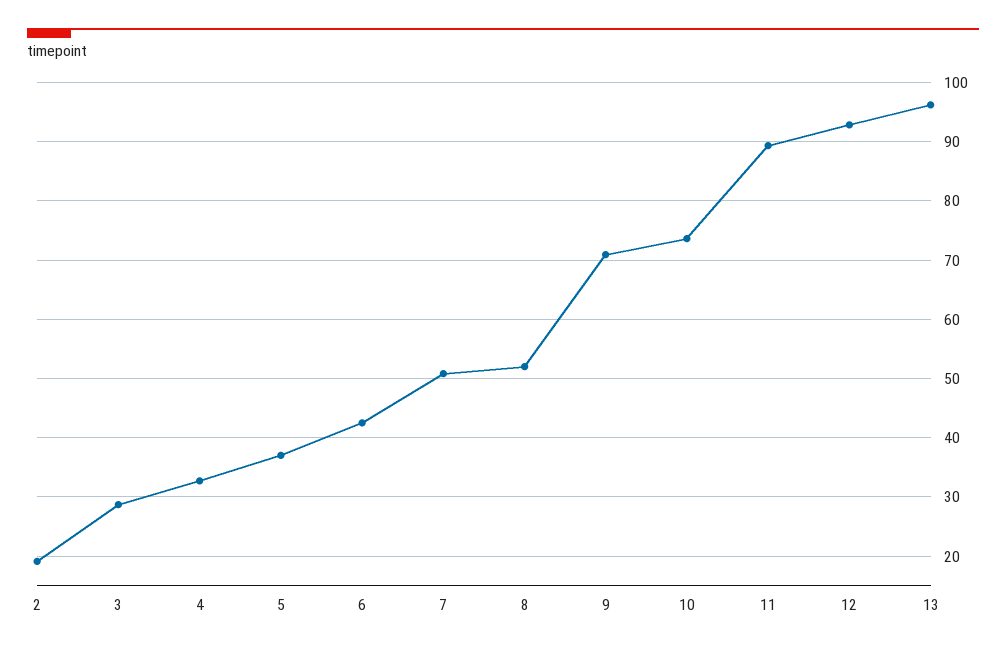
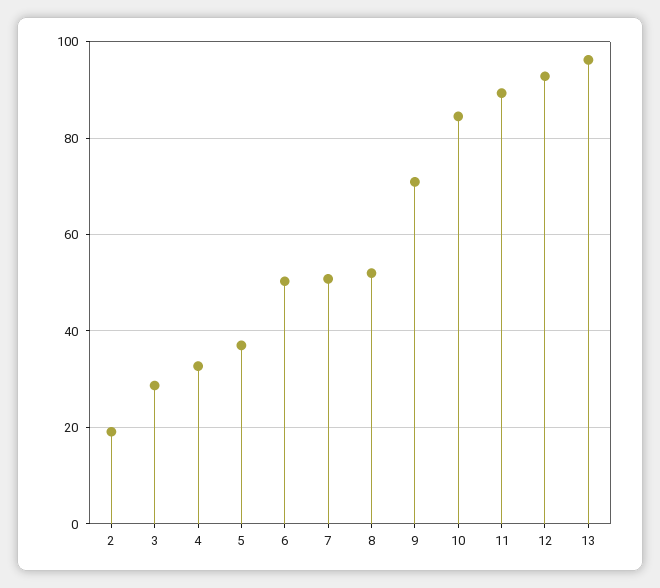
6: 42 -> 50
10: 74 -> 84

